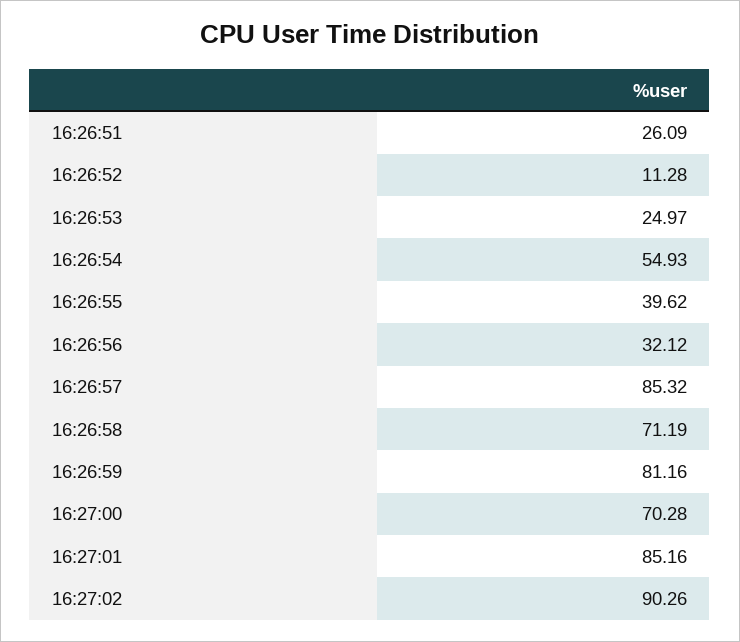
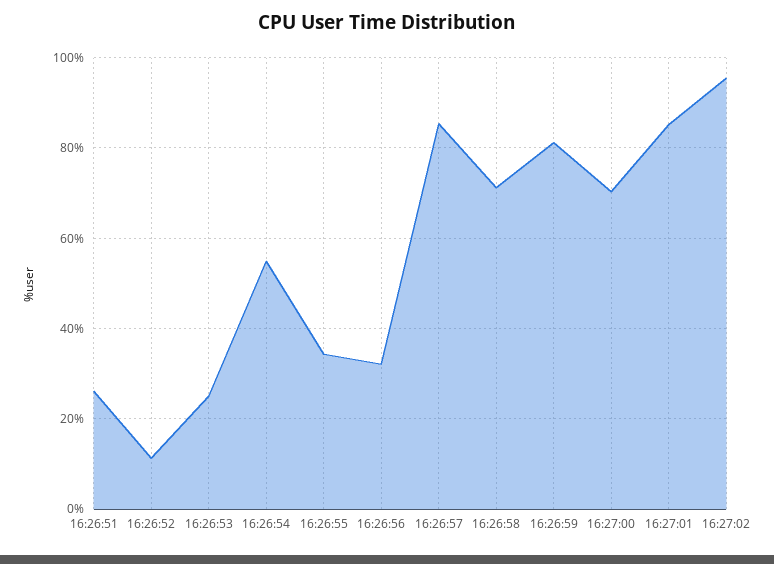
16:26:55: 39.62 -> 34
16:27:02: 90.26 -> 96

